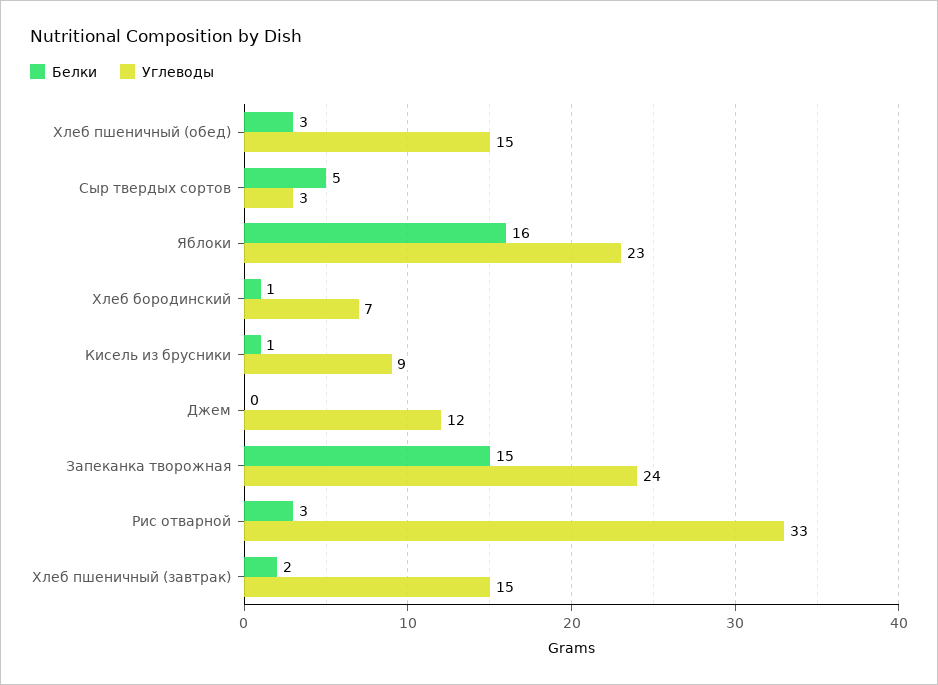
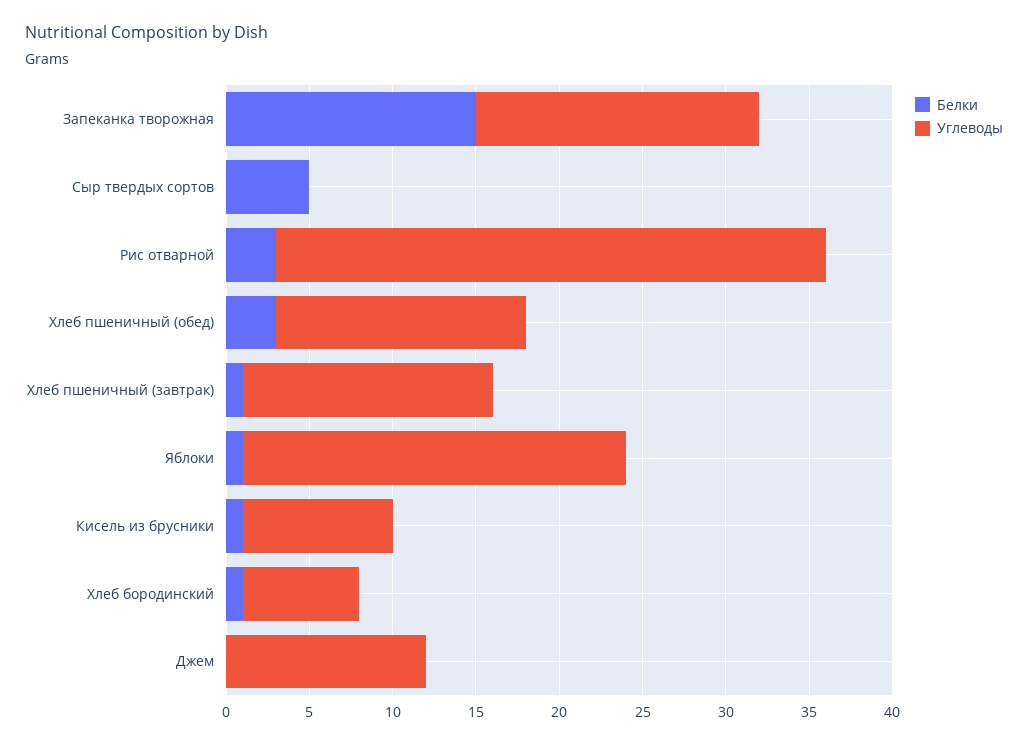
Углеводы, Сыр твердых сортов: 3 -> 0
Белки, Яблоки: 16 -> 1
Углеводы, Запеканка творожная: 24 -> 17
Белки, Хлеб пшеничный (завтрак): 2 -> 1

